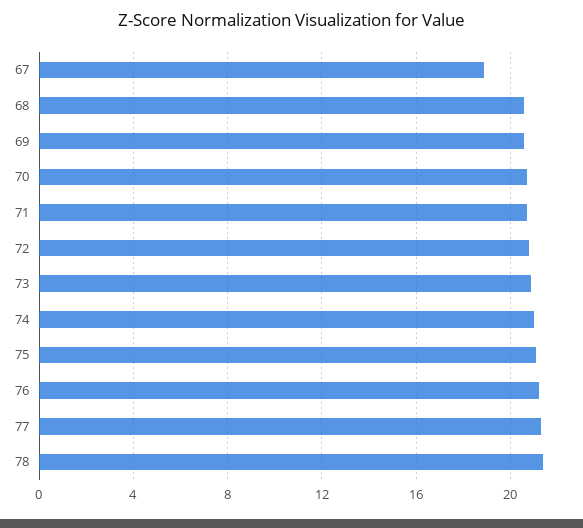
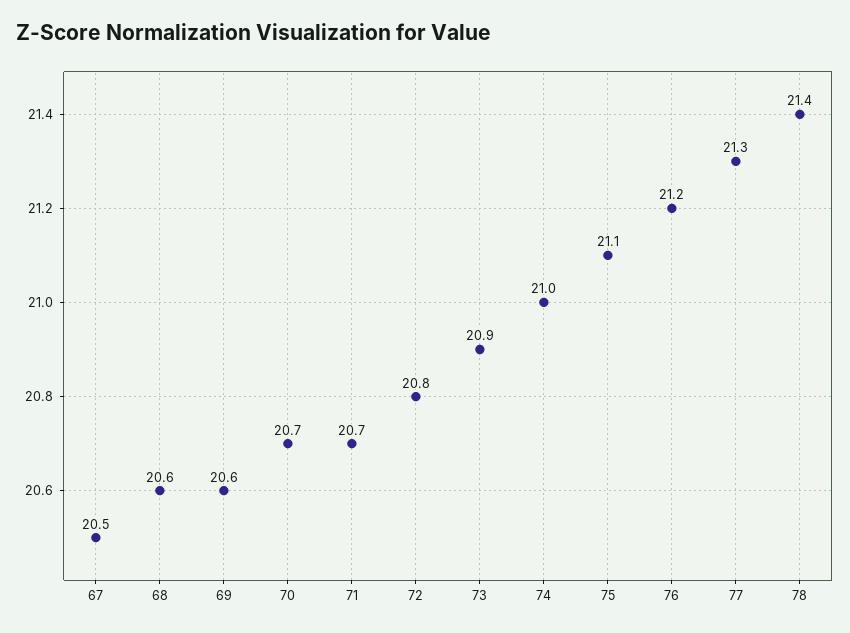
67: 19 -> 20.5

